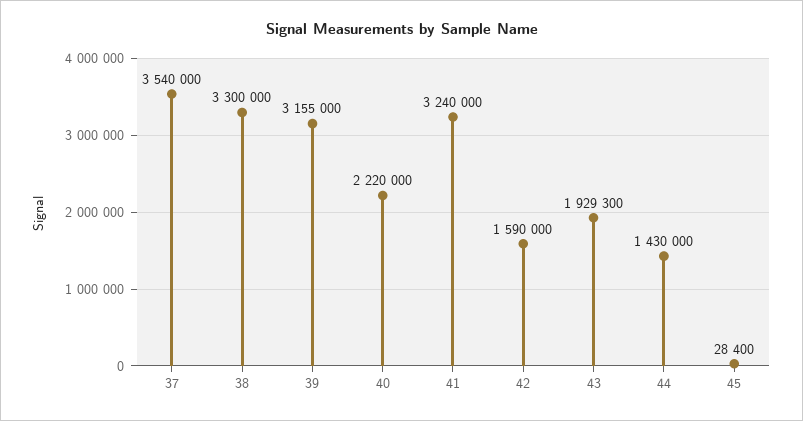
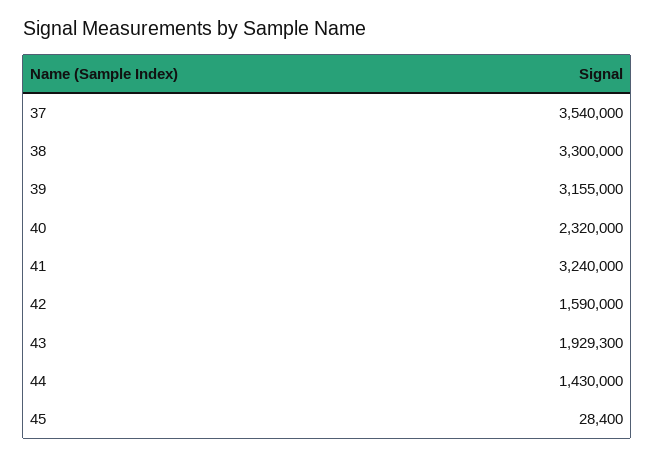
40: 2220000 -> 2320000

